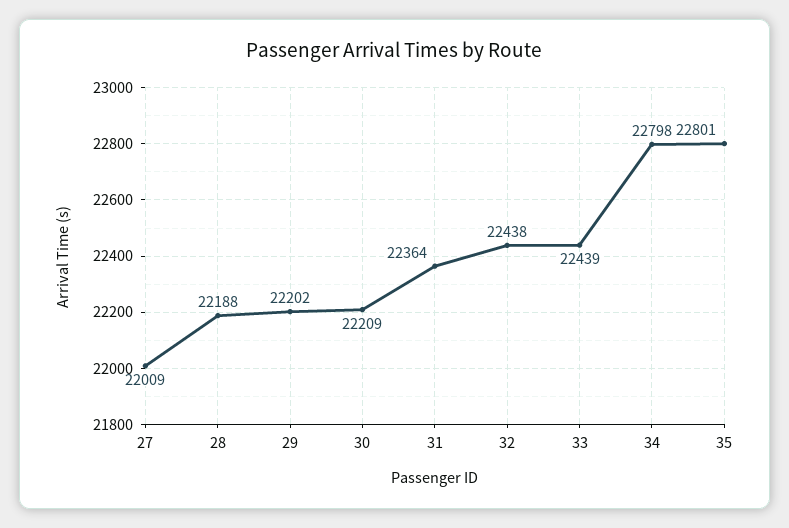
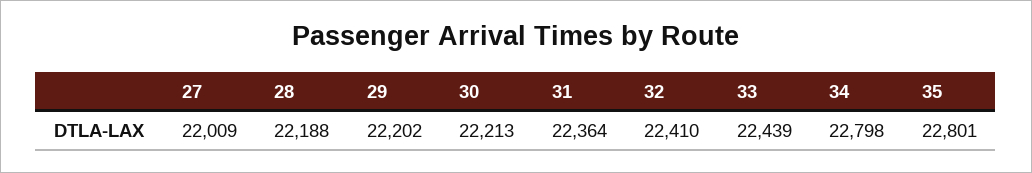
30: 22209 -> 22213
32: 22438 -> 22410

